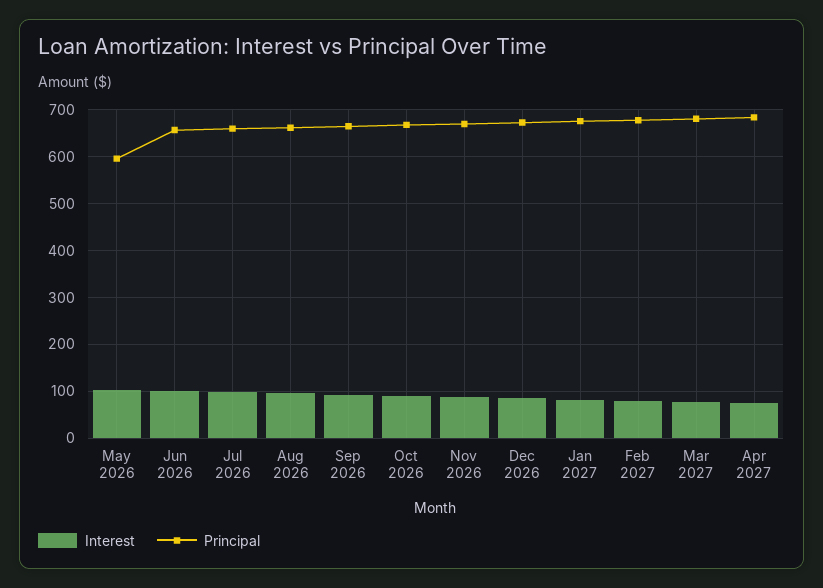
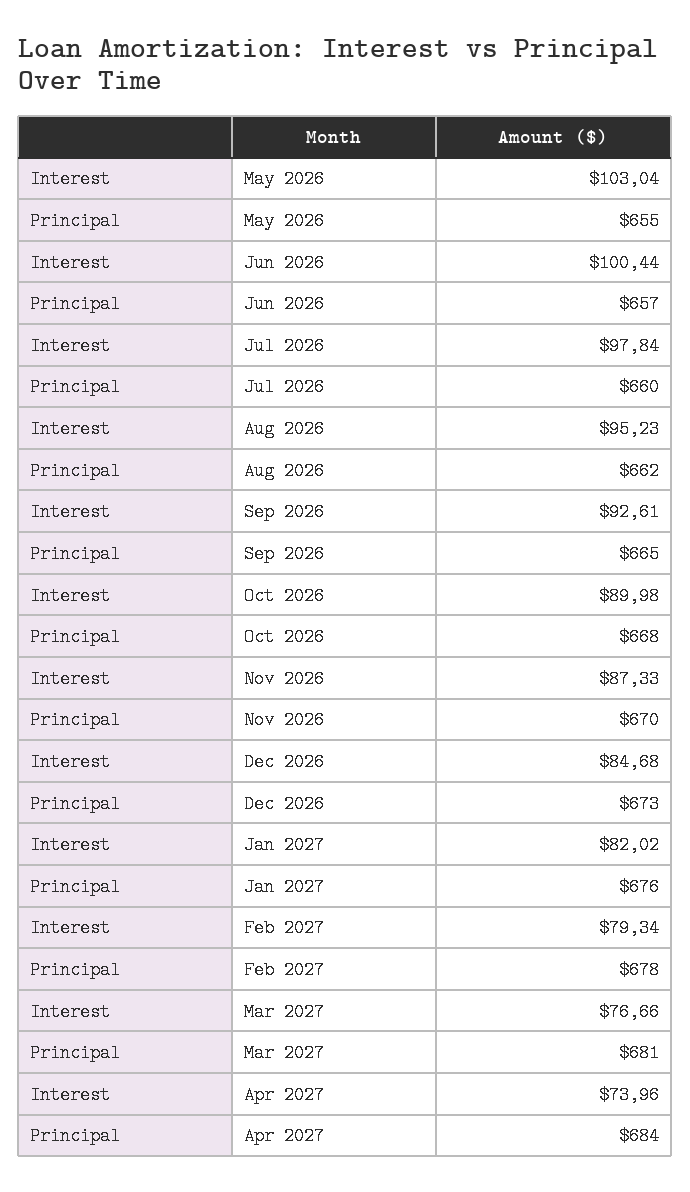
Principal, May 2026: 600 -> 655

